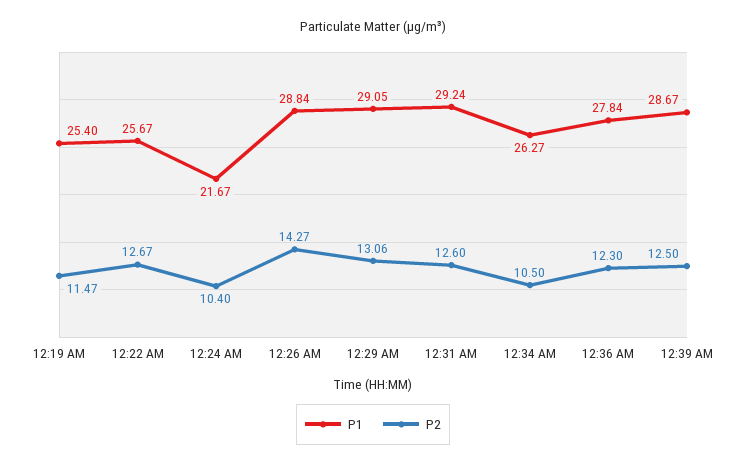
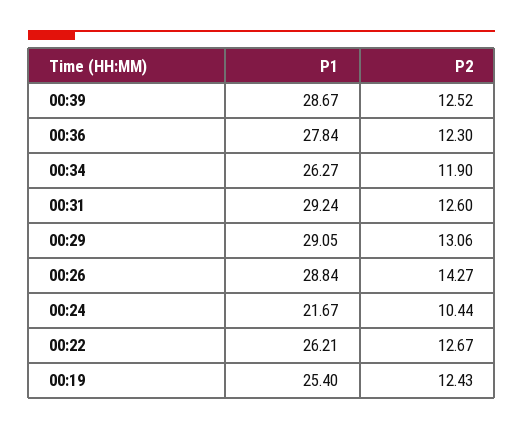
P2, 12:19 AM: 11.47 -> 12.43
P1, 12:22 AM: 25.67 -> 26.21
P2, 12:24 AM: 10.4 -> 10.44
P2, 12:34 AM: 10.5 -> 11.9
P2, 12:39 AM: 12.5 -> 12.52

